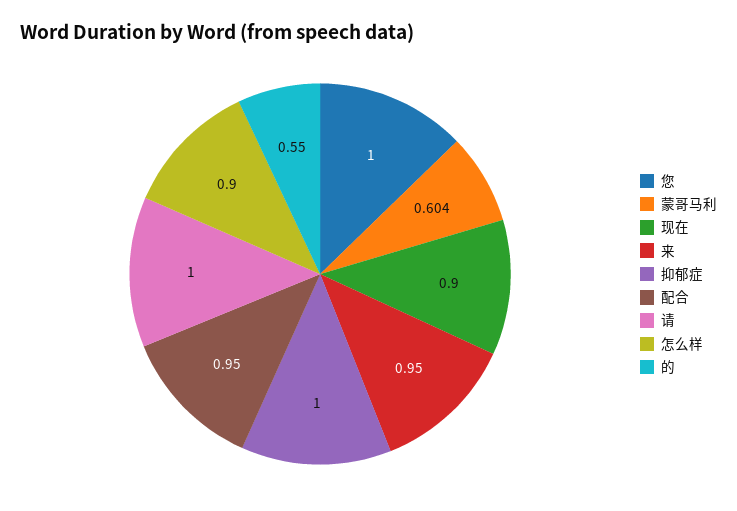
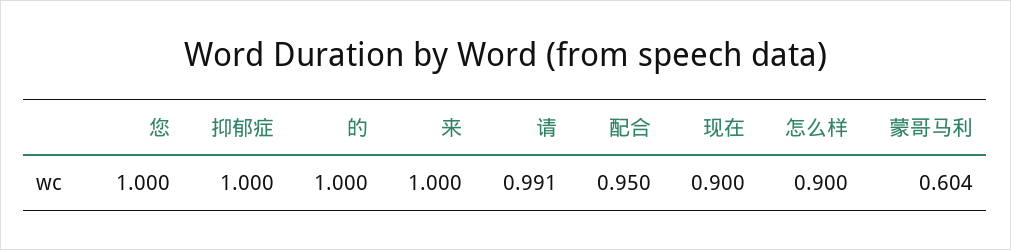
来: 0.95 -> 1
请: 1 -> 0.991
的: 0.55 -> 1

